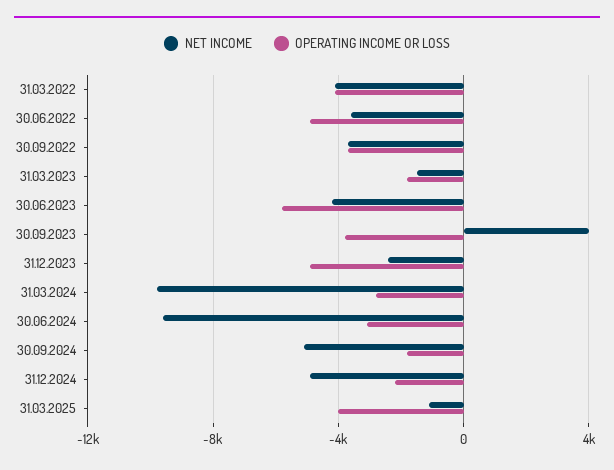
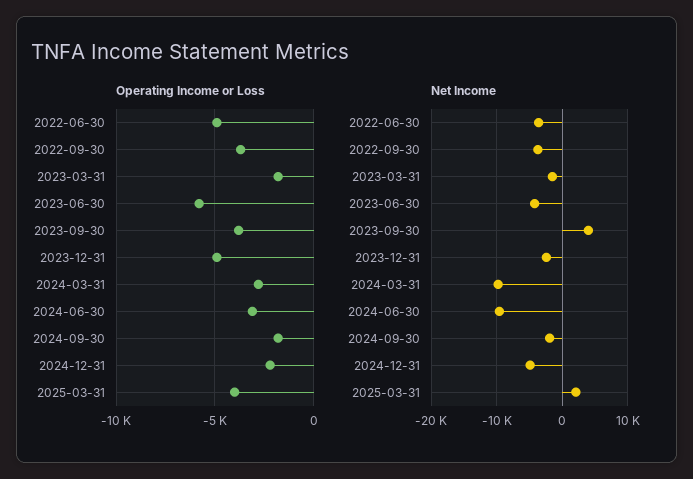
NET INCOME, 31.03.2022: -4000 -> none
OPERATING INCOME OR LOSS, 31.03.2022: -4000 -> none
NET INCOME, 30.09.2024: -5000 -> -2000
NET INCOME, 31.03.2025: -1000 -> 2000

